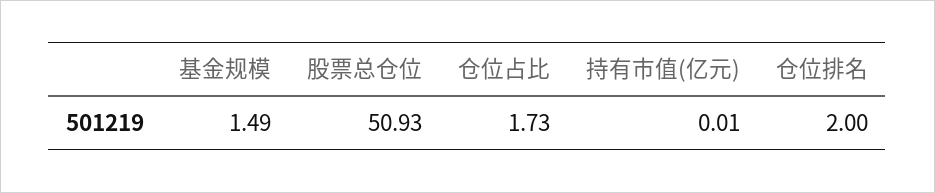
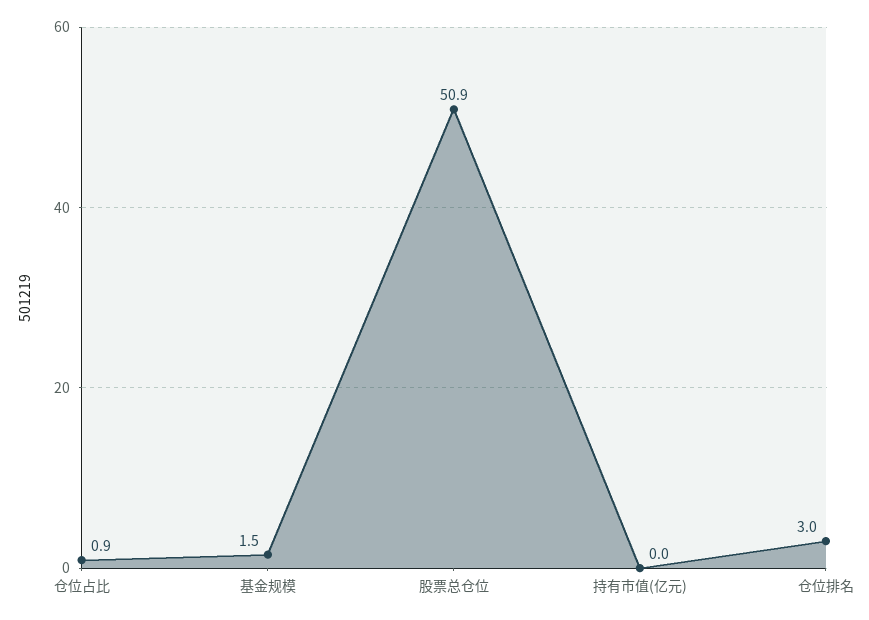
仓位占比: 1.73 -> 0.9
仓位排名: 2 -> 3

